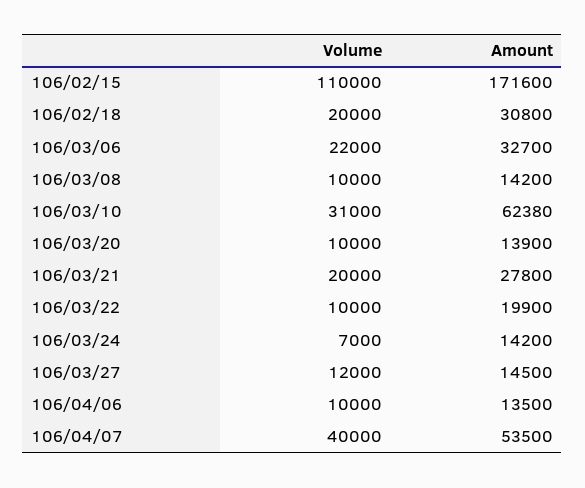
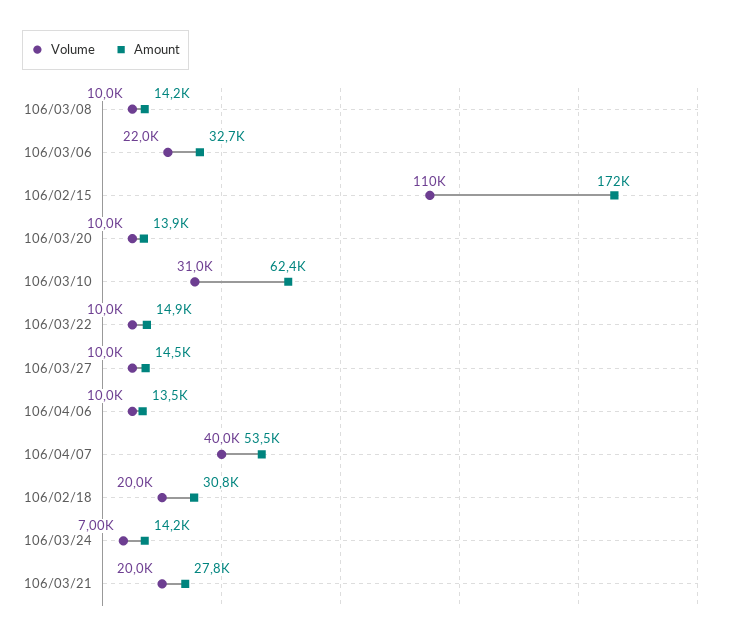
Amount, 106/03/22: 19900 -> 14900
Volume, 106/03/27: 12000 -> 10000

